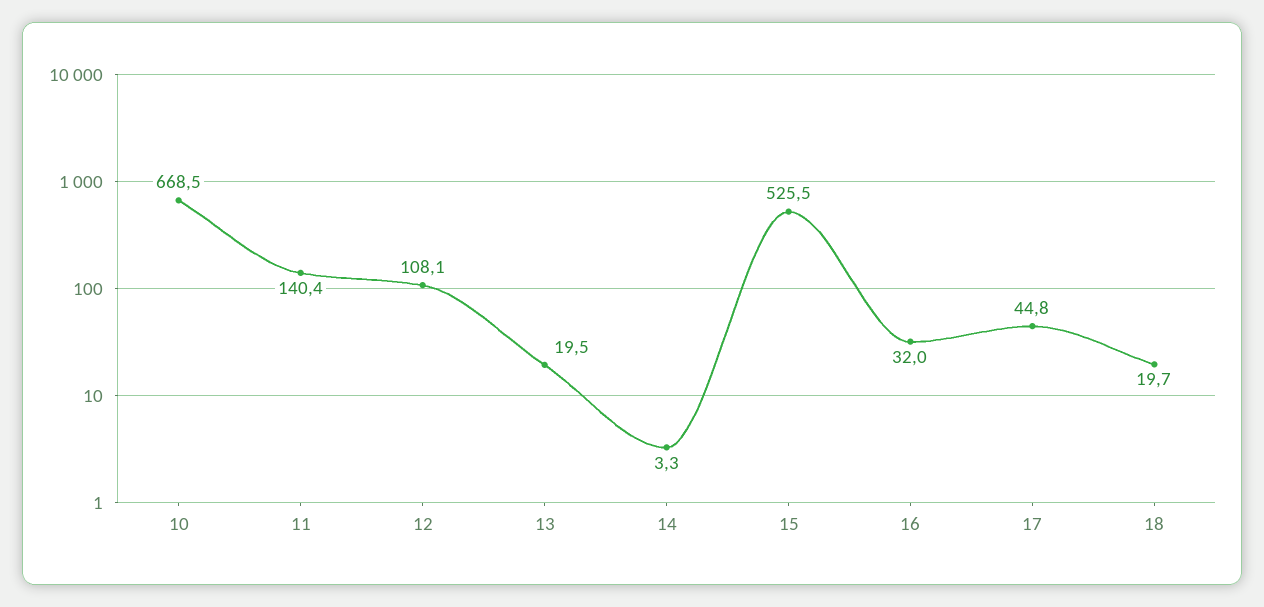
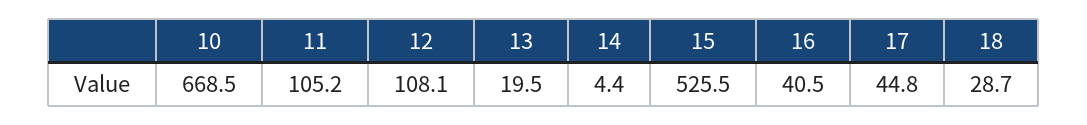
11: 140.4 -> 105.2
14: 3.3 -> 4.4
16: 32 -> 40.5
18: 19.7 -> 28.7

